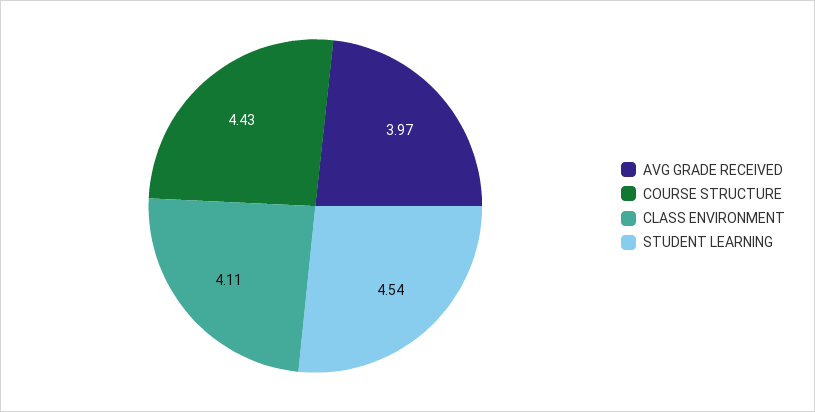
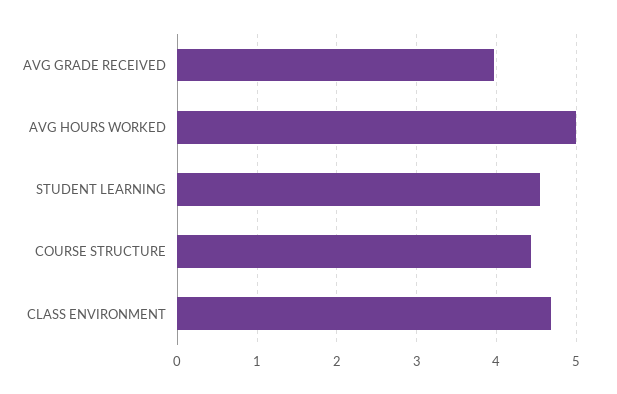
CLASS ENVIRONMENT: 4.11 -> 4.7
AVG HOURS WORKED: none -> 5

